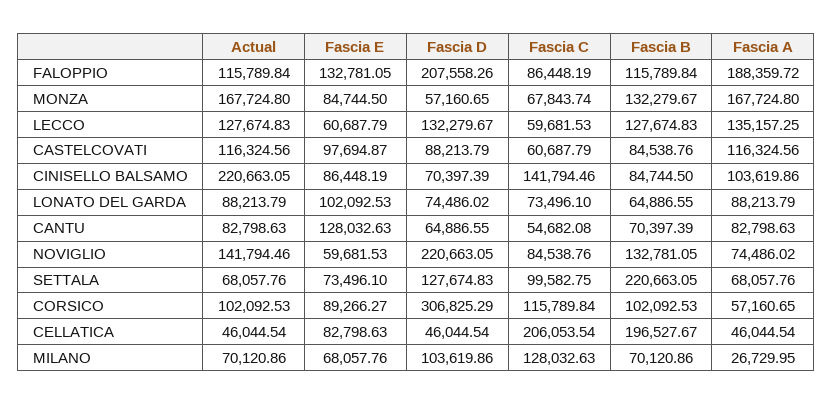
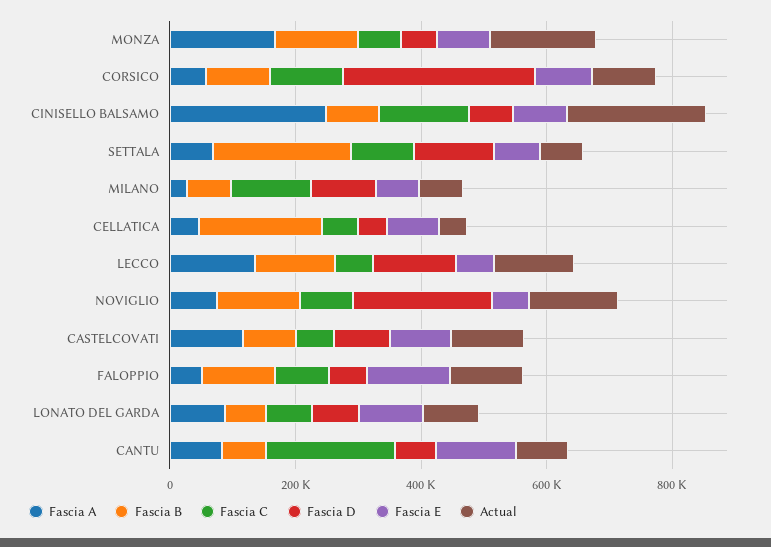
Fascia D, FALOPPIO: 207558.26 -> 50000
Fascia A, FALOPPIO: 188359.72 -> 50000
Fascia A, CINISELLO BALSAMO: 103619.86 -> 250000
Fascia C, CANTU: 54682.08 -> 200000
Fascia C, CELLATICA: 206053.54 -> 50000

